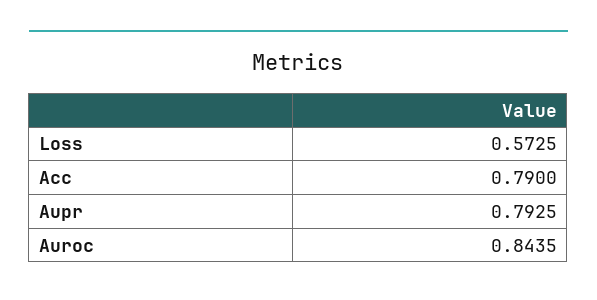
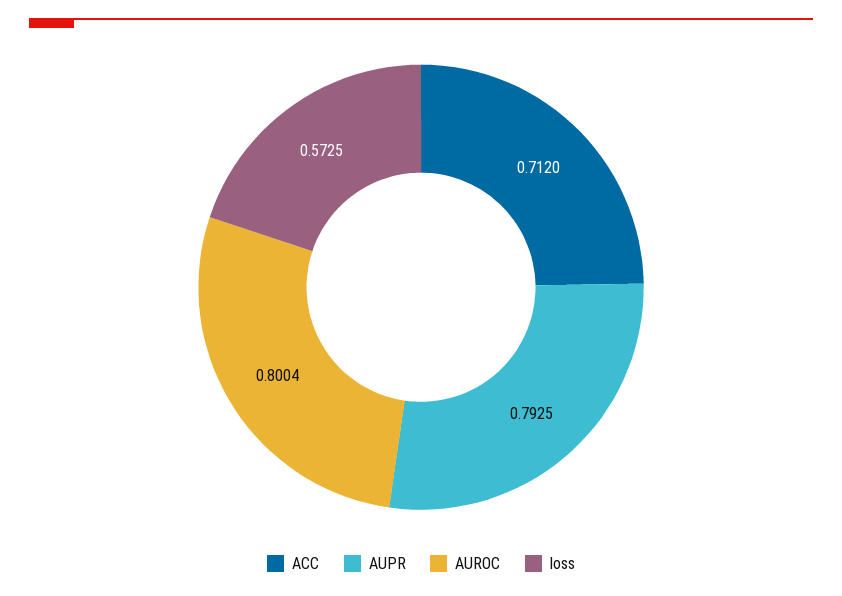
Acc: 0.79 -> 0.712
Auroc: 0.8435 -> 0.8004

